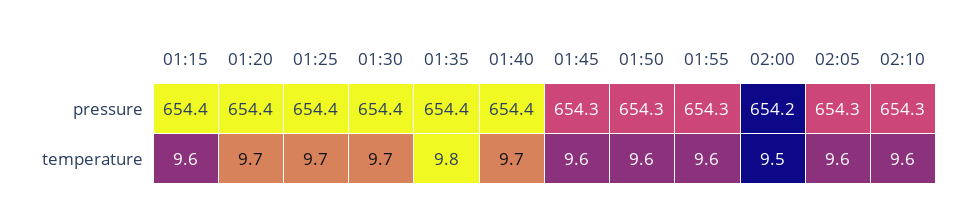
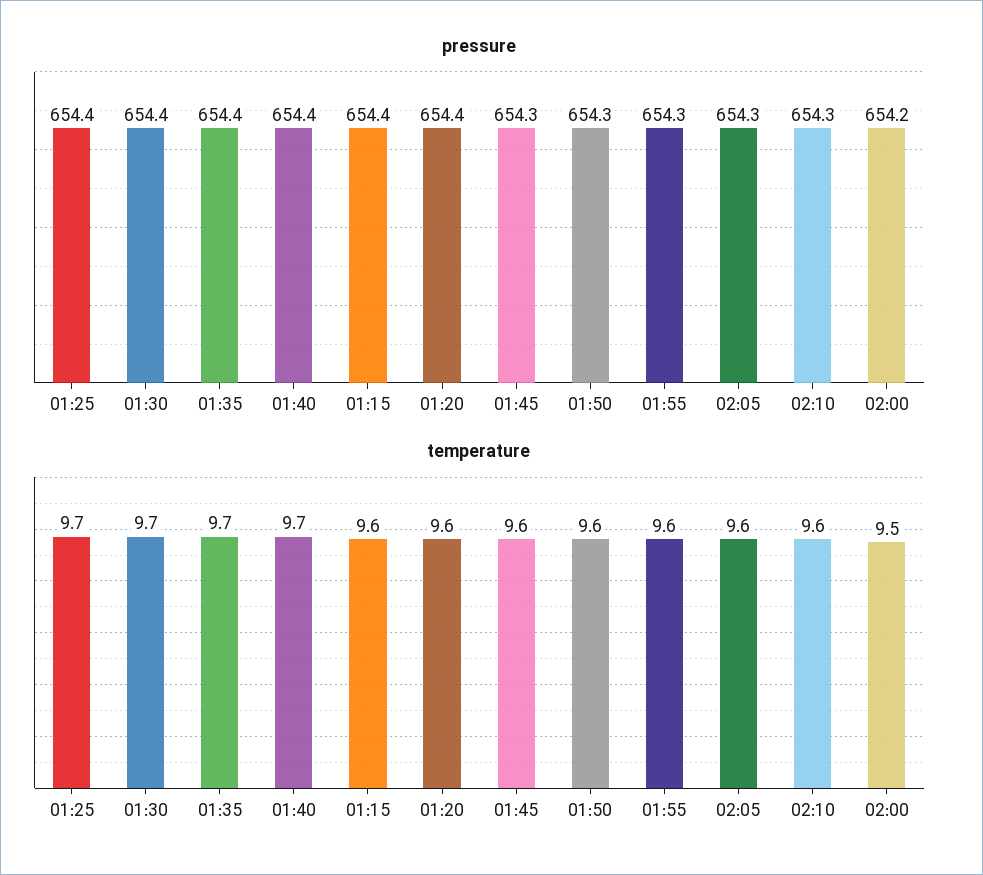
temperature, 01:20: 9.7 -> 9.6
temperature, 01:35: 9.8 -> 9.7

